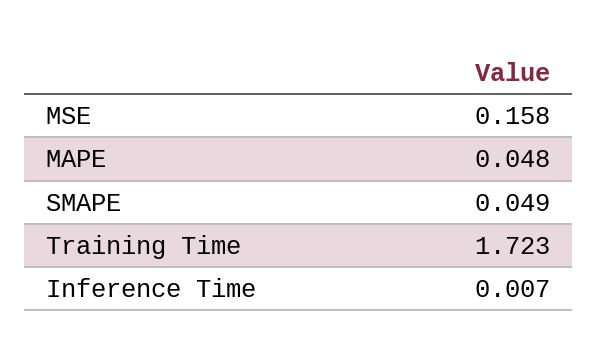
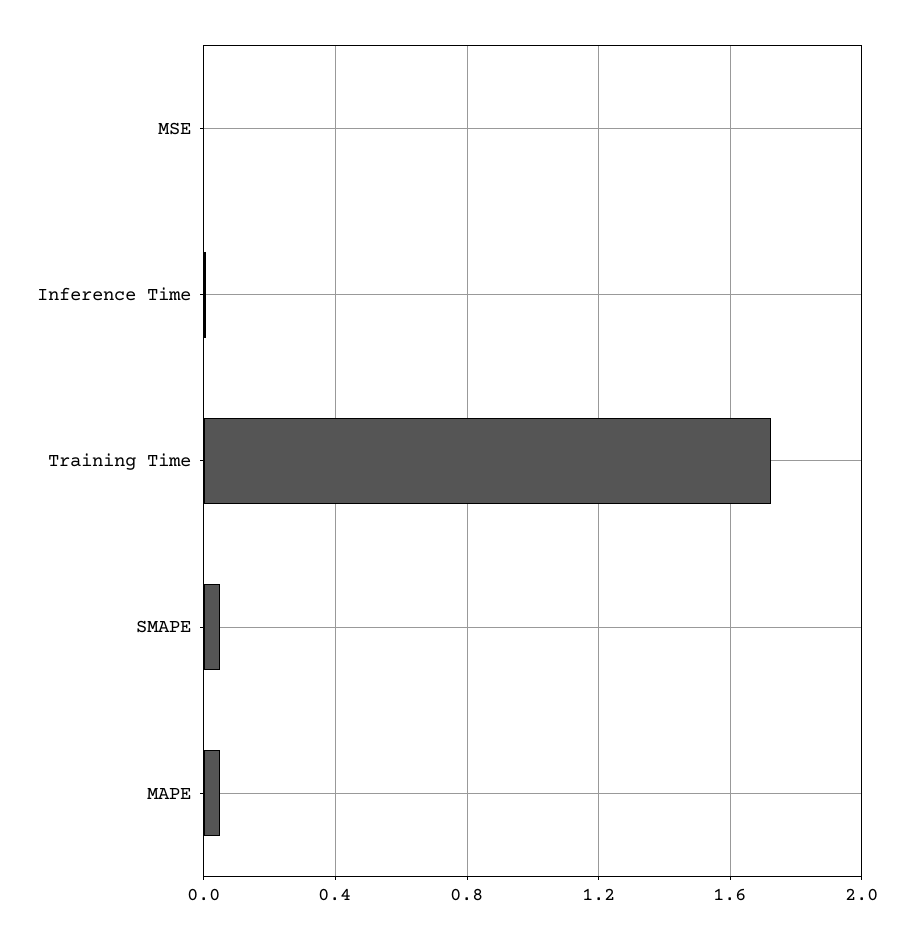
MSE: 0.158 -> 0

